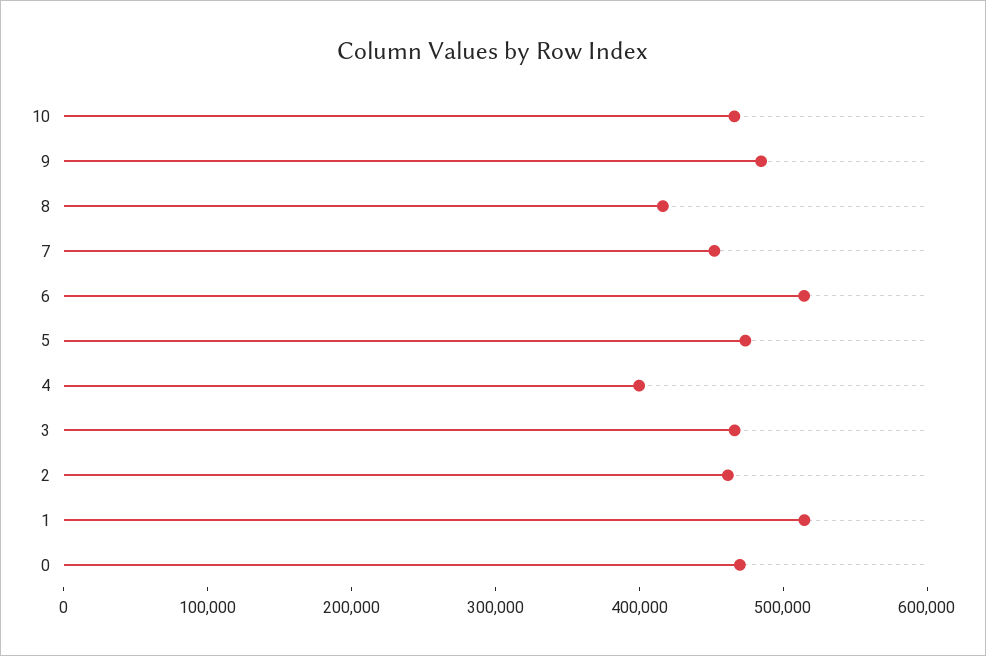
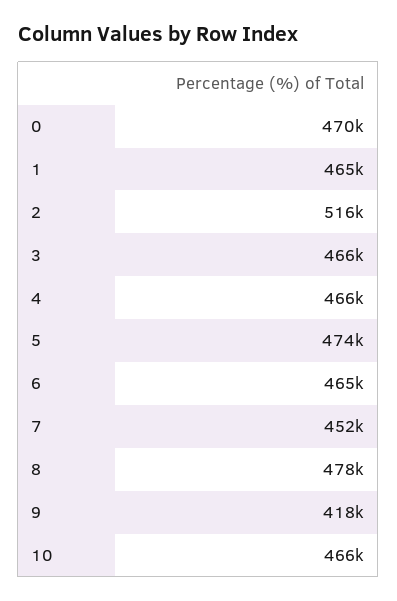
9: 480000 -> 418000
8: 420000 -> 478000
6: 520000 -> 465000
4: 400000 -> 466000
2: 460000 -> 516000
1: 520000 -> 465000

